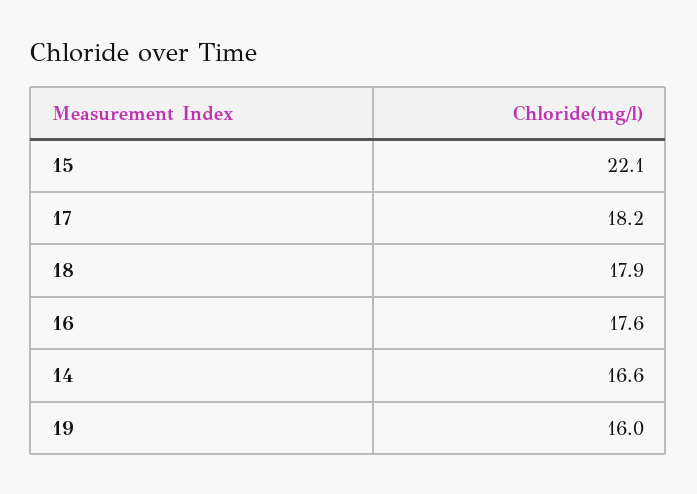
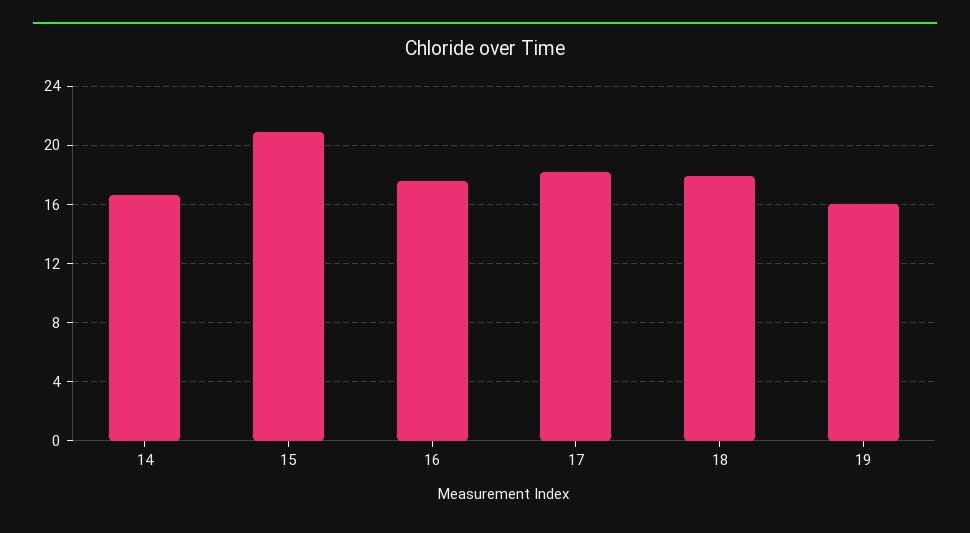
15: 22.1 -> 21

